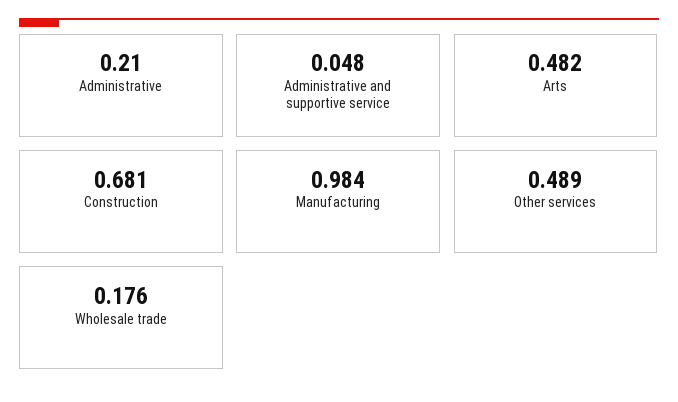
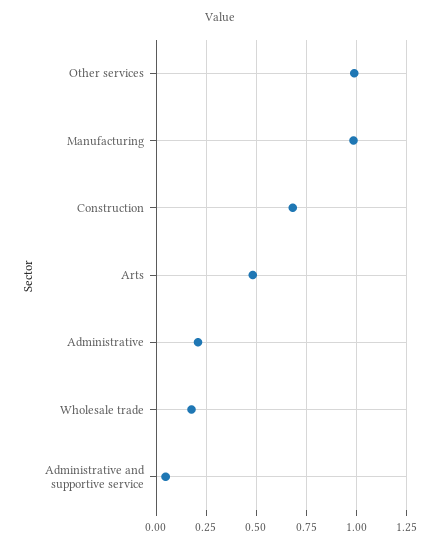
Other services: 0.489 -> 1

